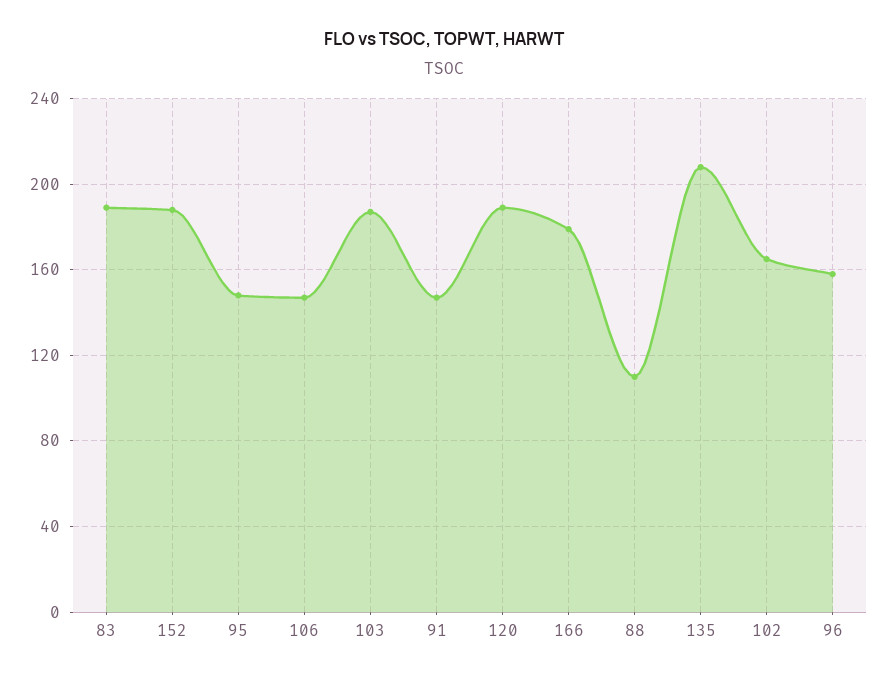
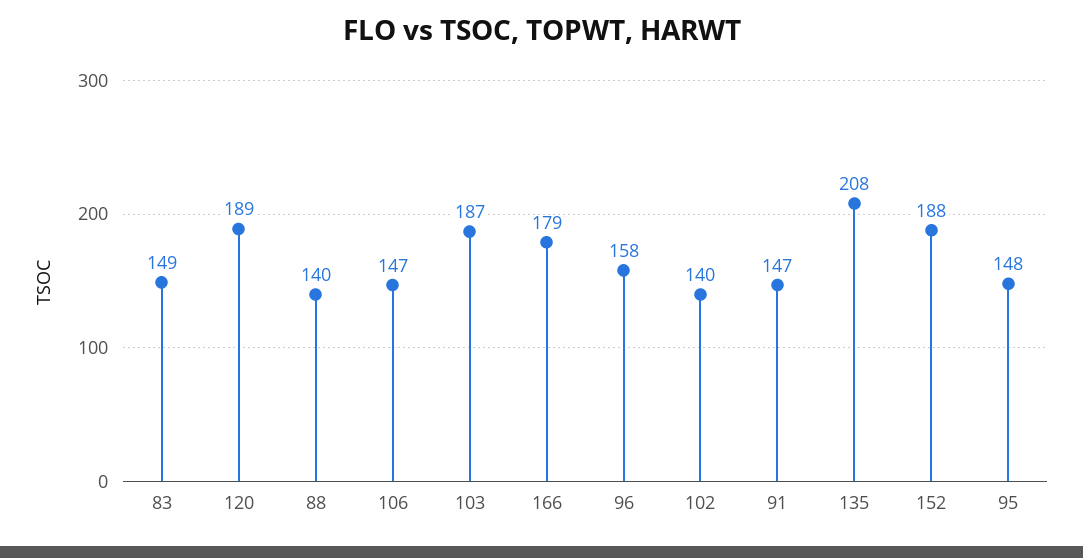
83: 190 -> 149
88: 110 -> 140
102: 165 -> 140

